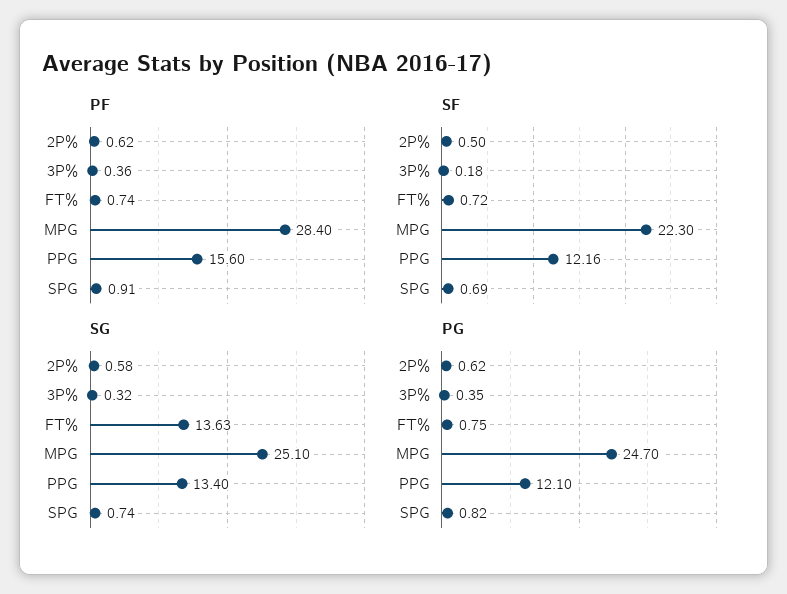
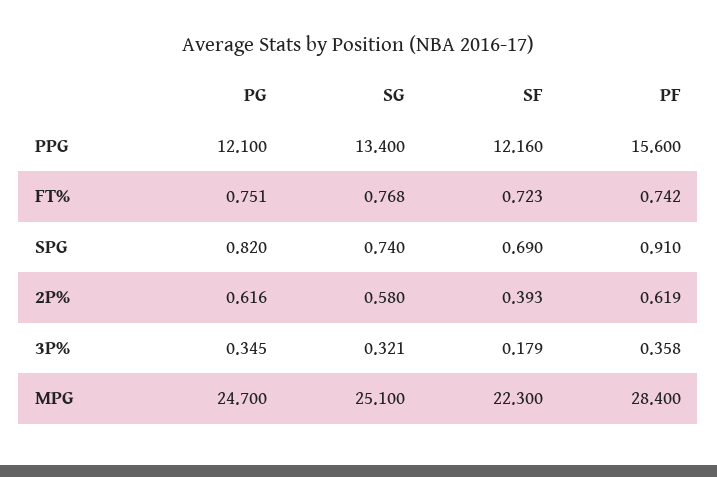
SF, 2P%: 0.5 -> 0.393
SG, FT%: 13.63 -> 0.768

